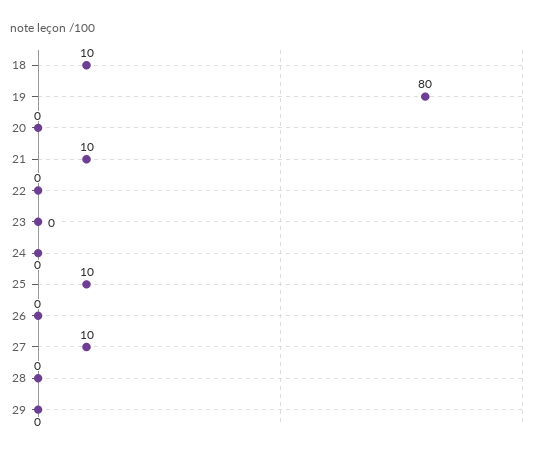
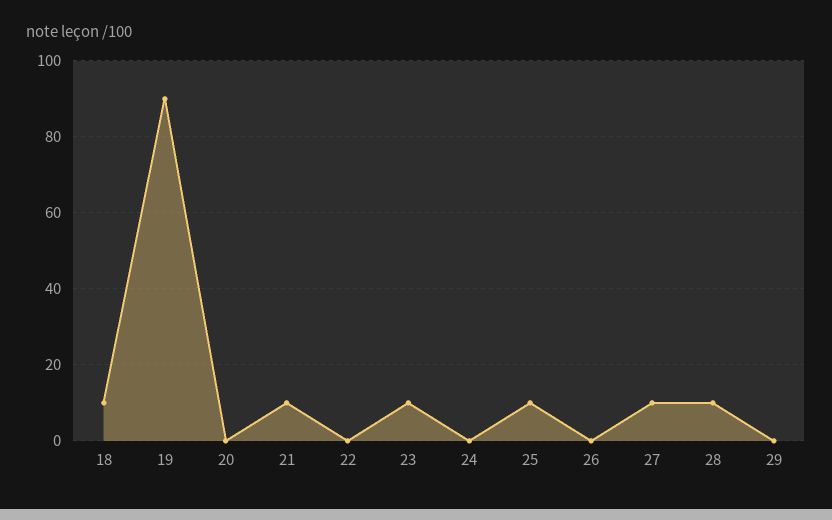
19: 80 -> 90
23: 0 -> 10
28: 0 -> 10

